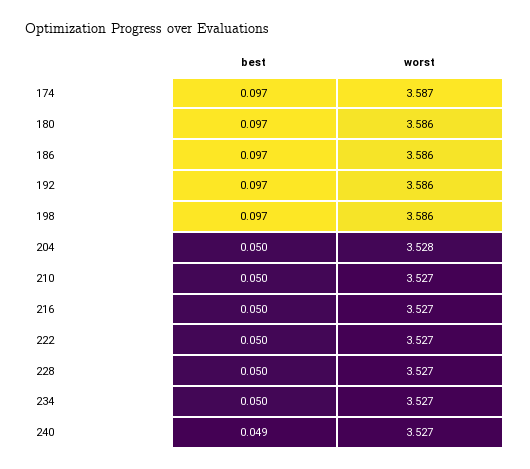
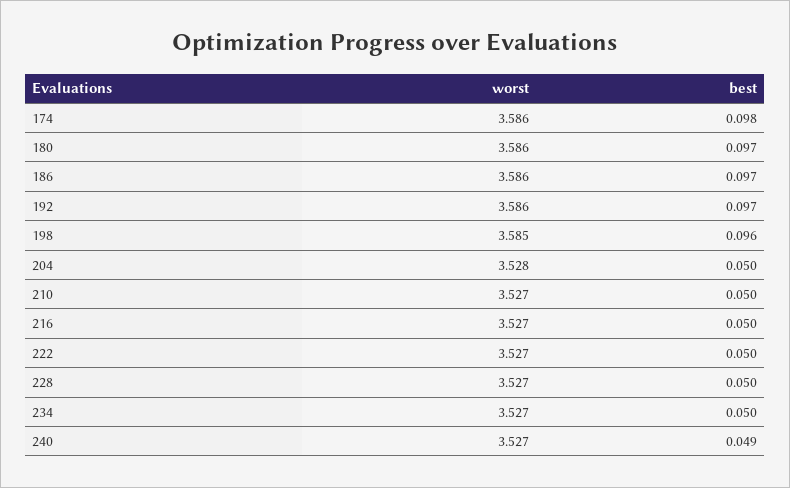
best, 174: 0.097 -> 0.098
worst, 174: 3.587 -> 3.586
best, 198: 0.097 -> 0.096
worst, 198: 3.586 -> 3.585

